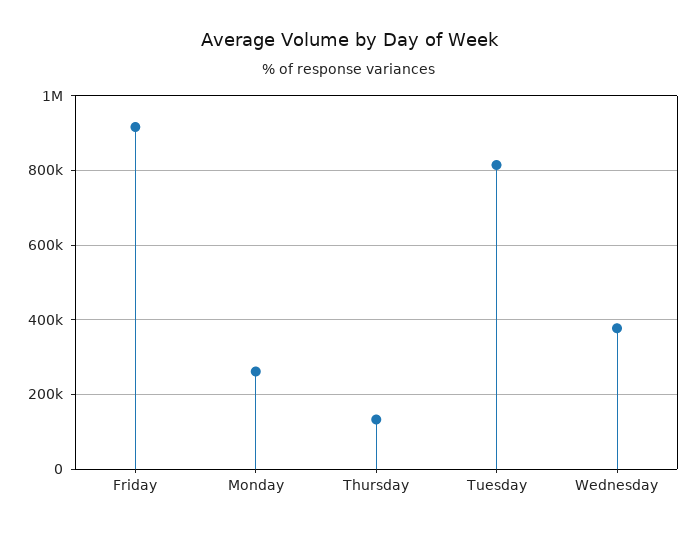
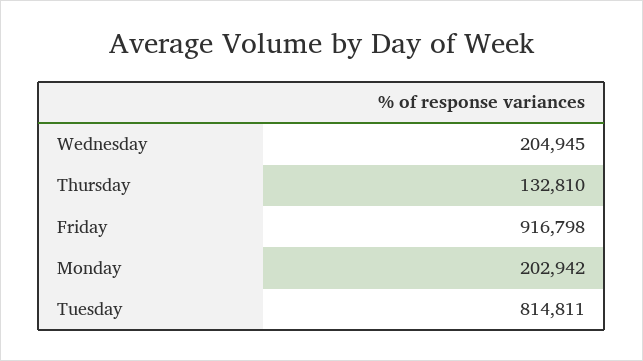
Monday: 260000 -> 202942
Wednesday: 380000 -> 204945

